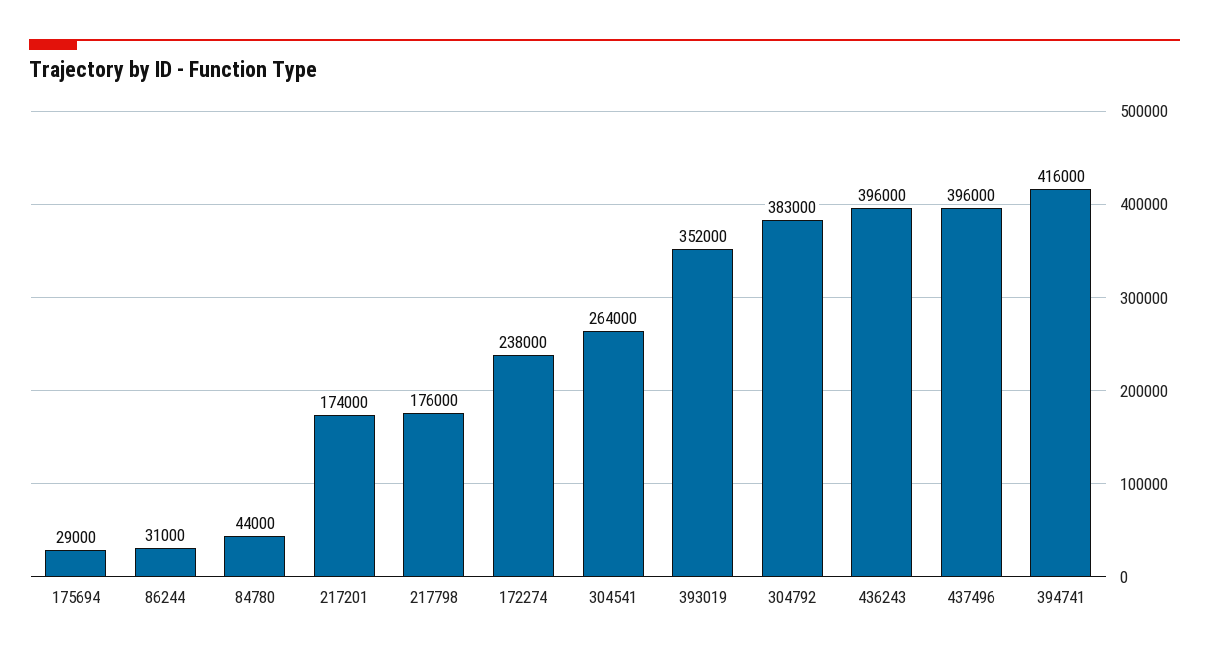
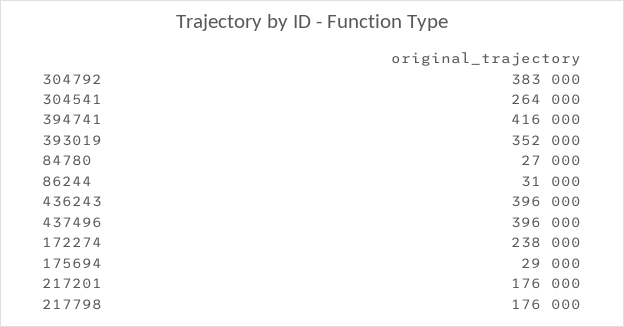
84780: 44000 -> 27000
217201: 174000 -> 176000

